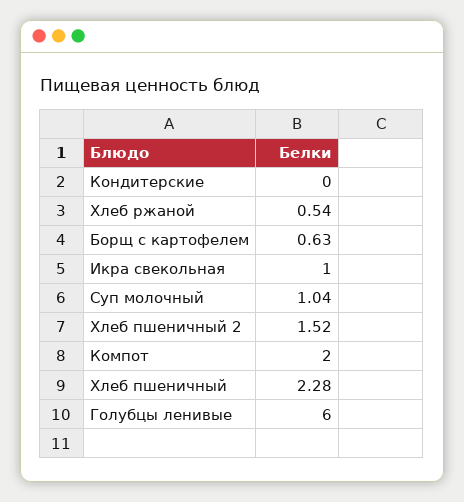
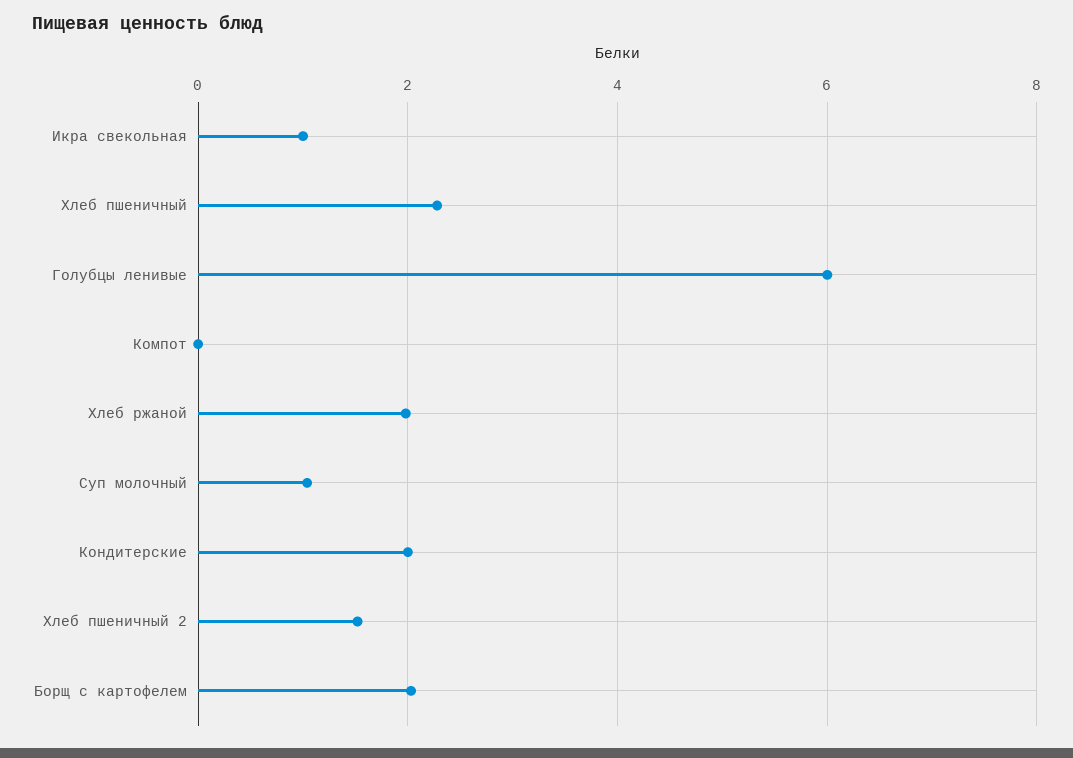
Кондитерские: 0 -> 2
Хлеб ржаной: 0.54 -> 2
Борщ с картофелем: 0.63 -> 2
Компот: 2 -> 0

